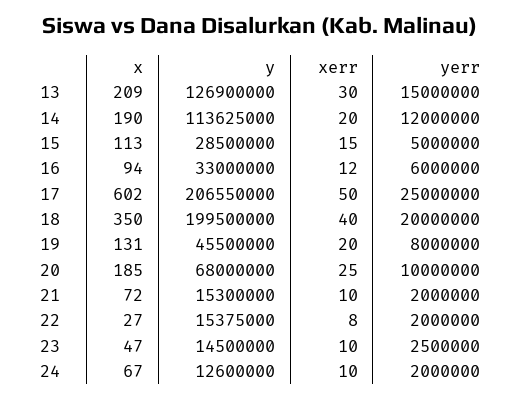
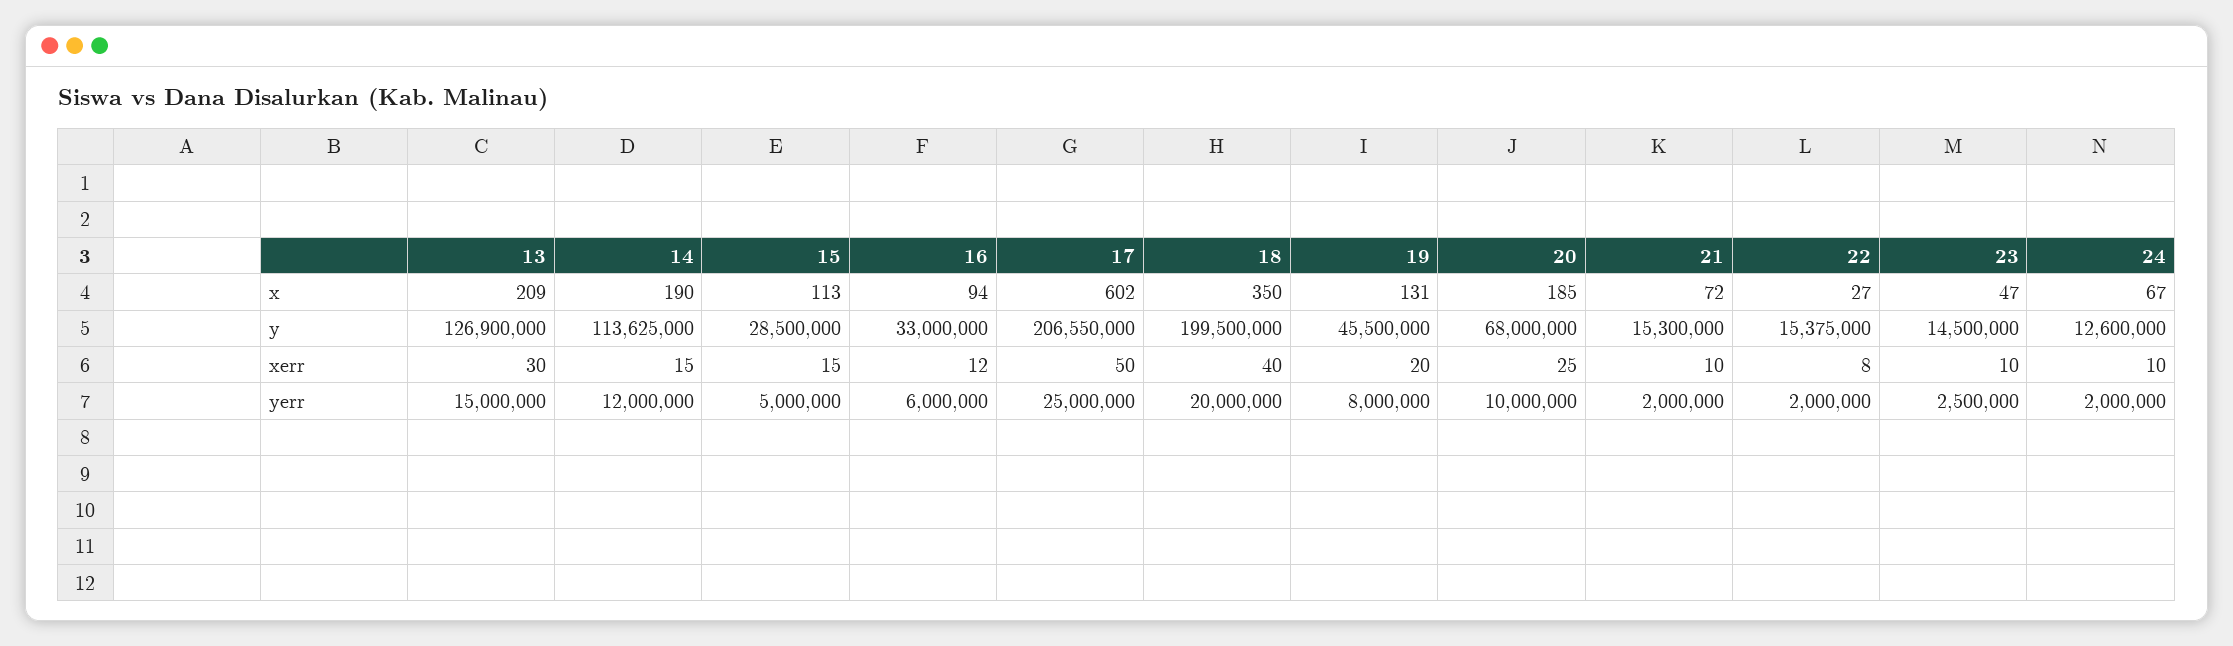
xerr, 14: 20 -> 15

